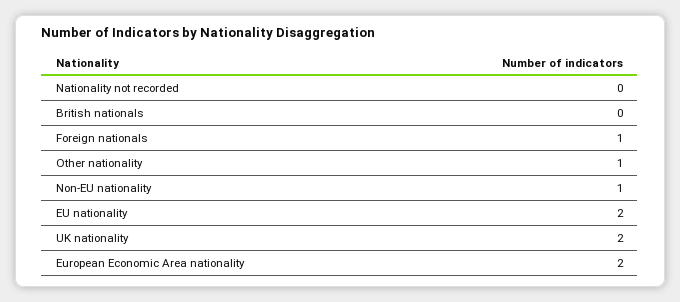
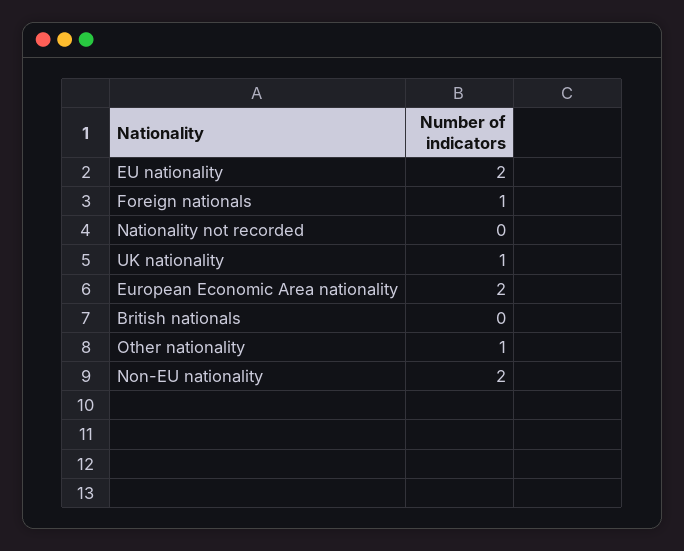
Non-EU nationality: 1 -> 2
UK nationality: 2 -> 1

